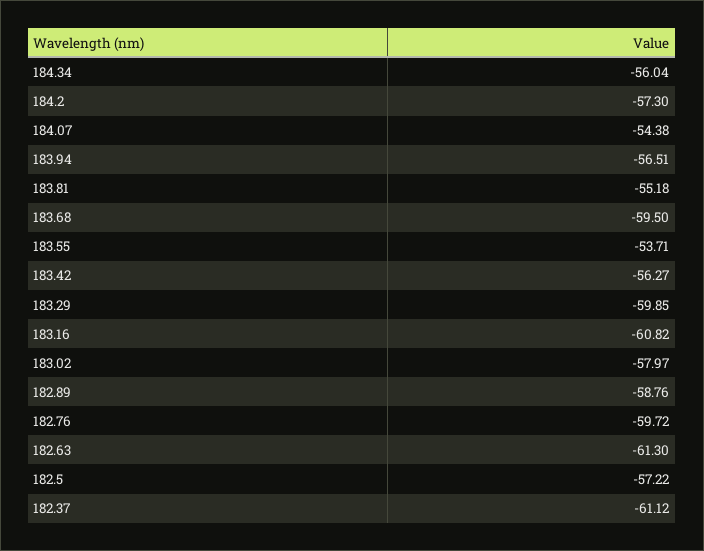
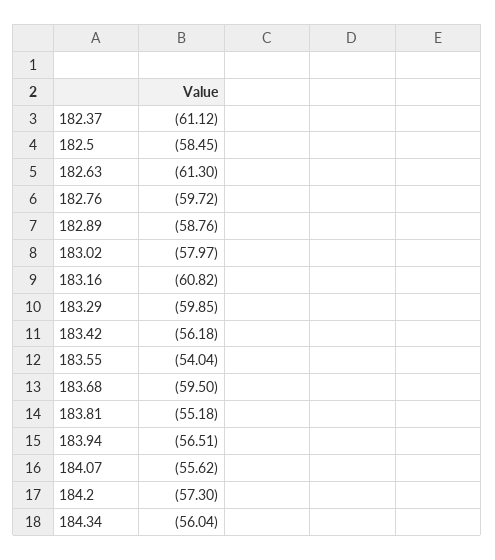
184.07: -54.38 -> -55.62
183.55: -53.71 -> -54.04
183.42: -56.27 -> -56.18
182.5: -57.22 -> -58.45

